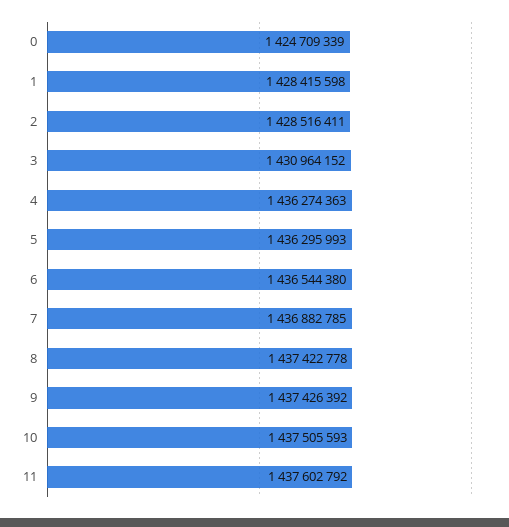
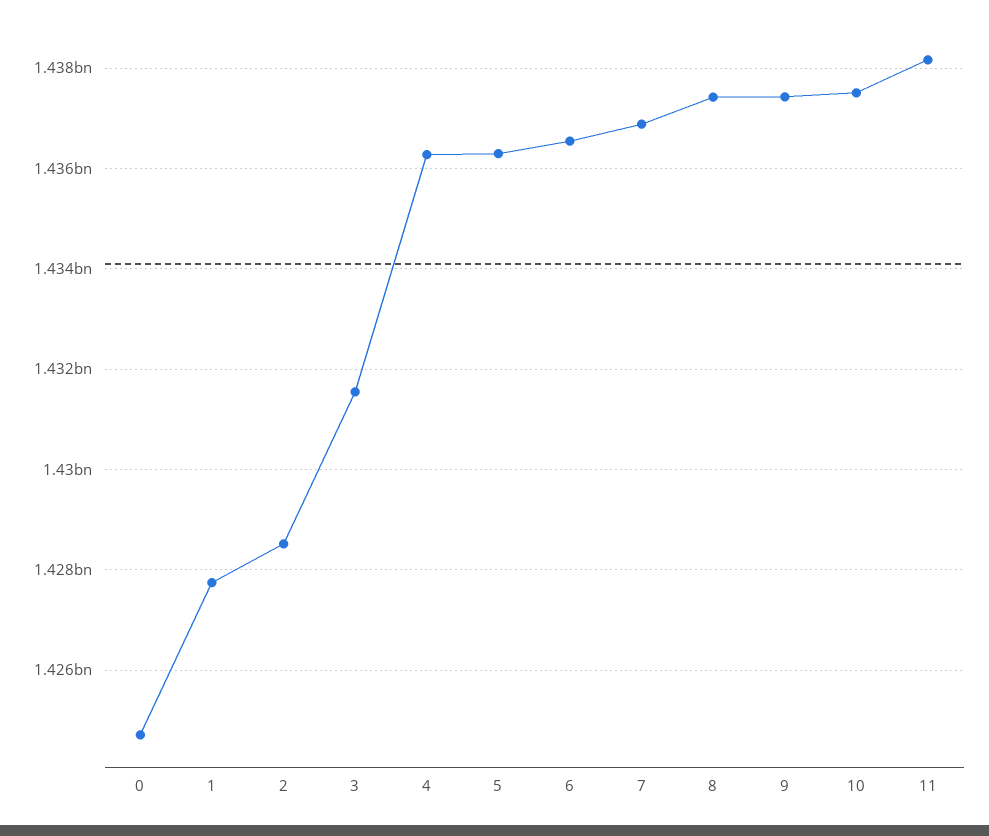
1: 1428415598 -> 1427800000
3: 1430964152 -> 1431600000
11: 1437602792 -> 1438200000

